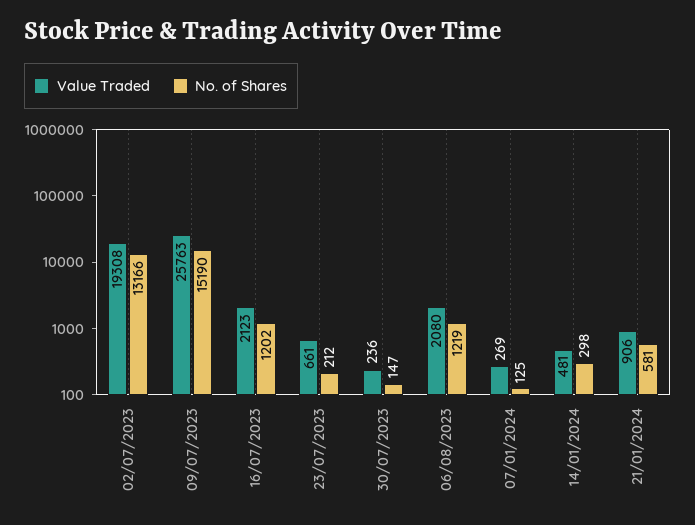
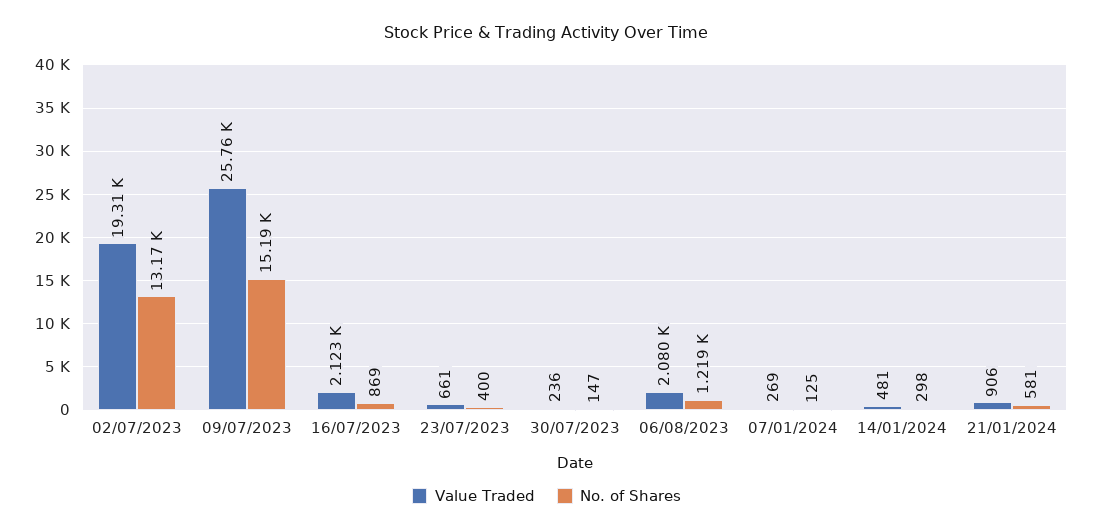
No. of Shares, 16/07/2023: 1202 -> 869
No. of Shares, 23/07/2023: 212 -> 400

